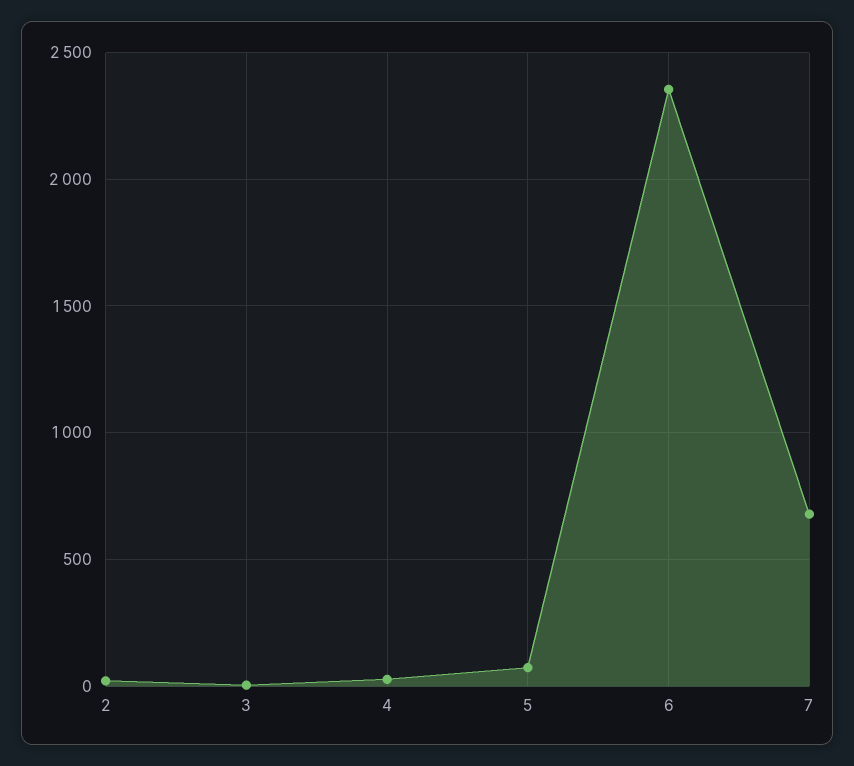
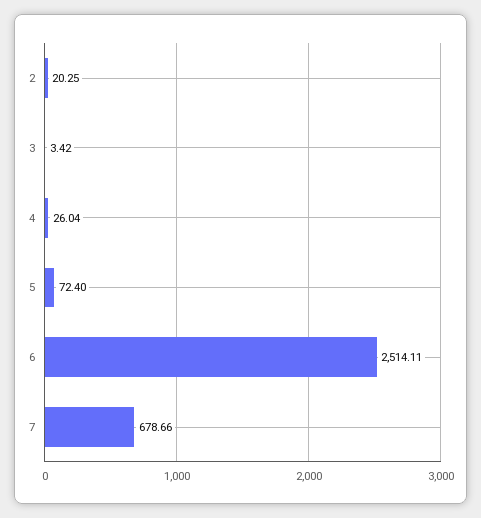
6: 2350 -> 2514.11

